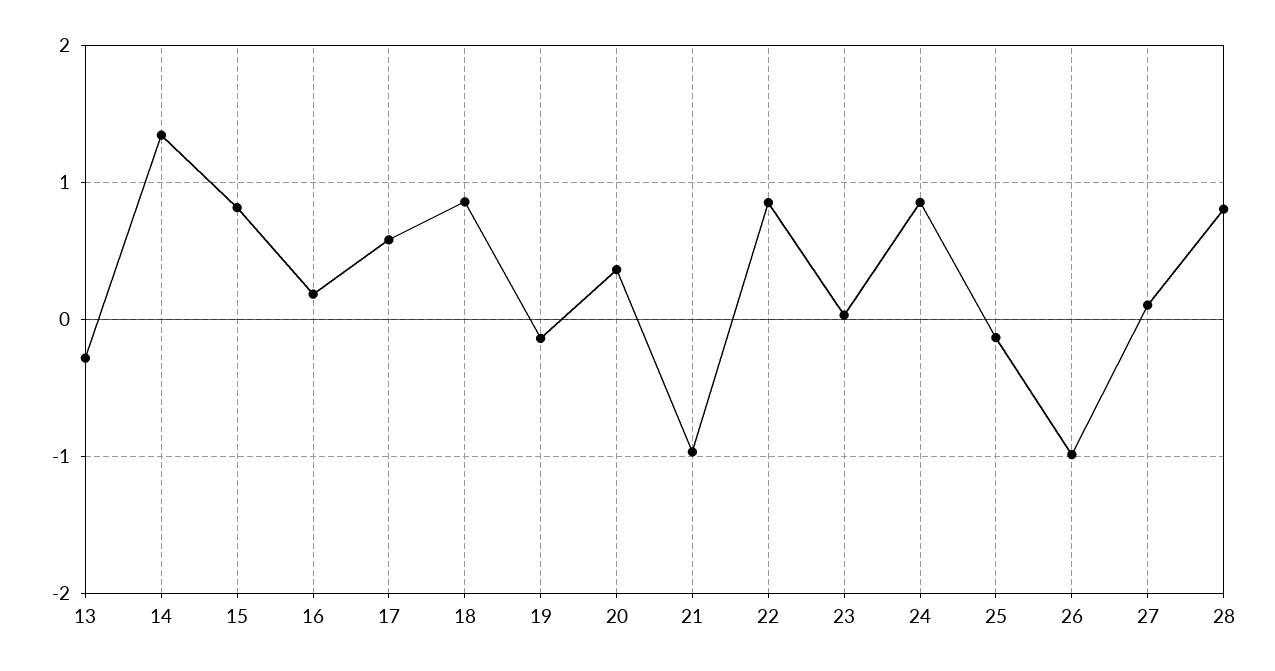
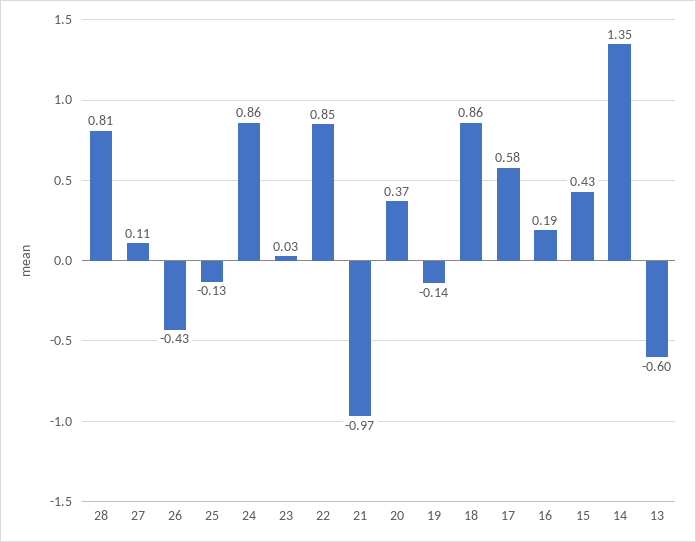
13: -0.3 -> -0.6
15: 0.8 -> 0.43
26: -1 -> -0.43

